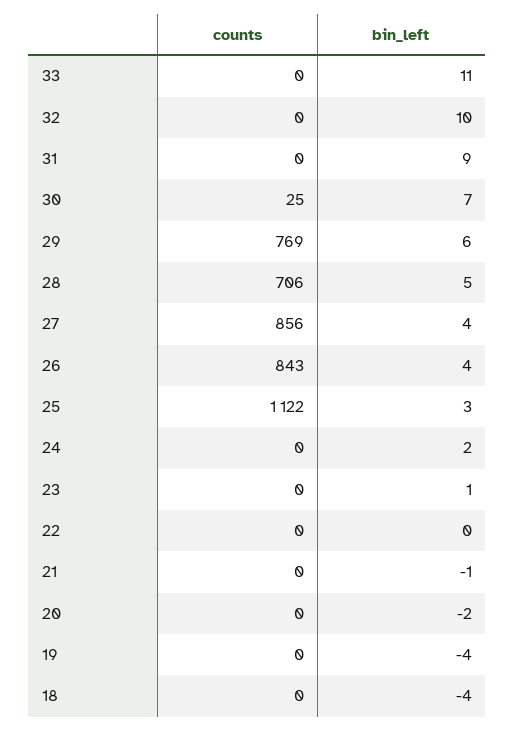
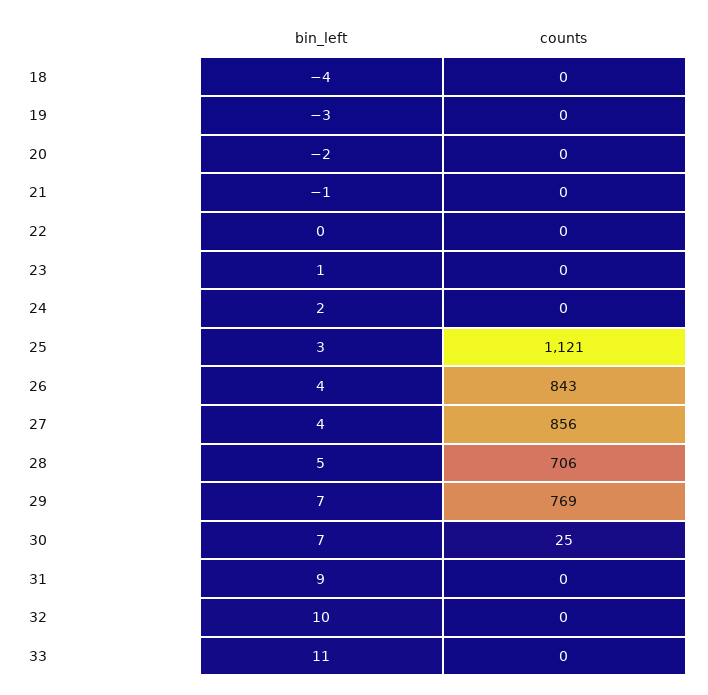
bin_left, 29: 6 -> 7
counts, 25: 1122 -> 1121
bin_left, 19: -4 -> -3

